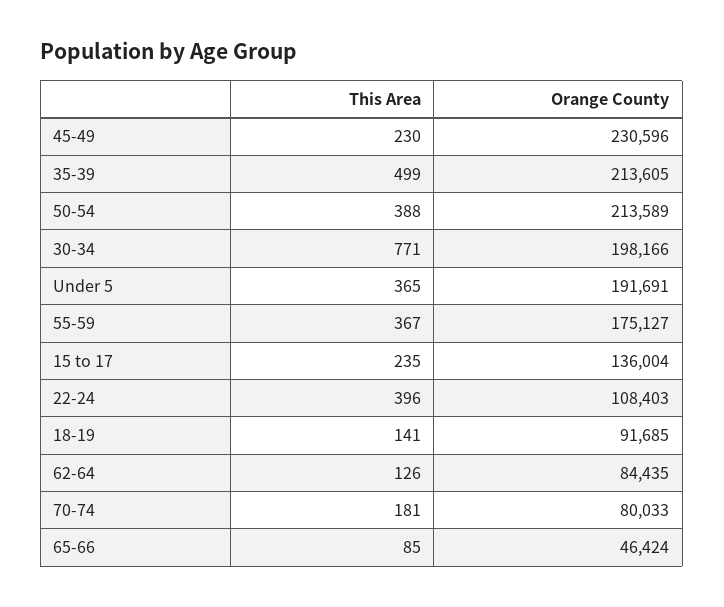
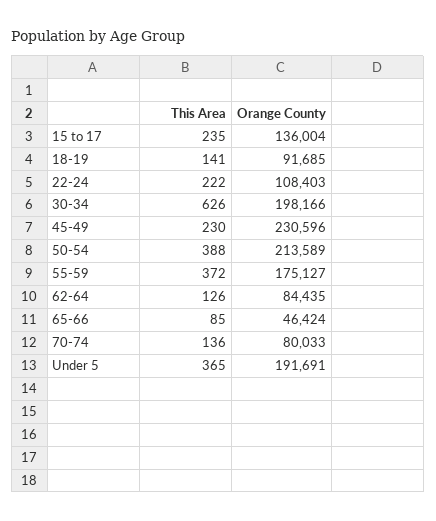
This Area, 35-39: 499 -> none
Orange County, 35-39: 213605 -> none
This Area, 30-34: 771 -> 626
This Area, 55-59: 367 -> 372
This Area, 22-24: 396 -> 222
This Area, 70-74: 181 -> 136

